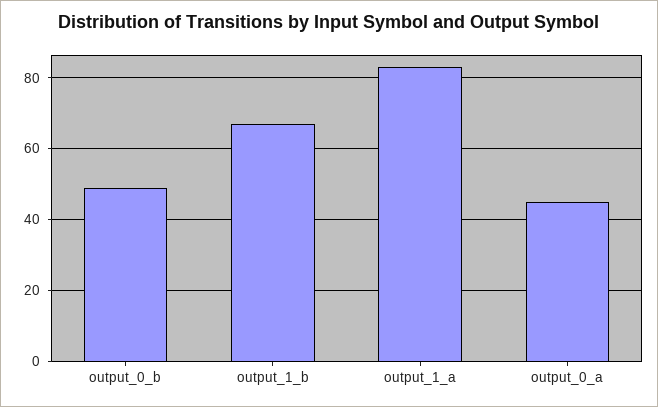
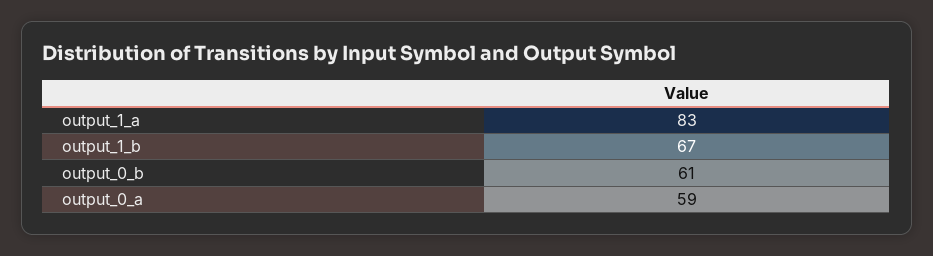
output_0_b: 50 -> 61
output_0_a: 45 -> 59

